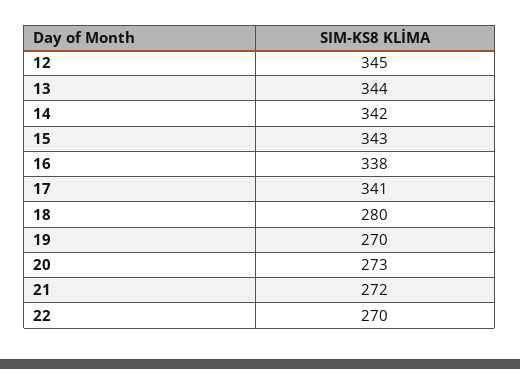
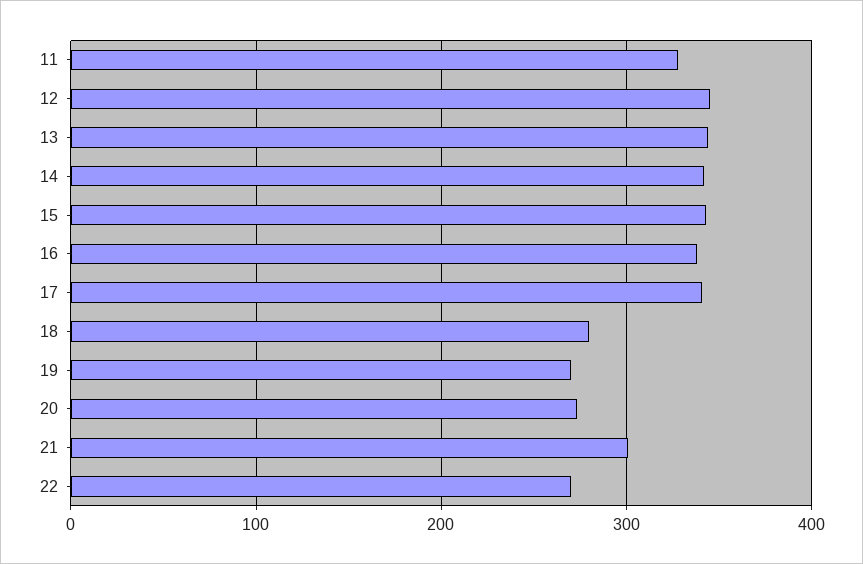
21: 272 -> 300
11: none -> 330

